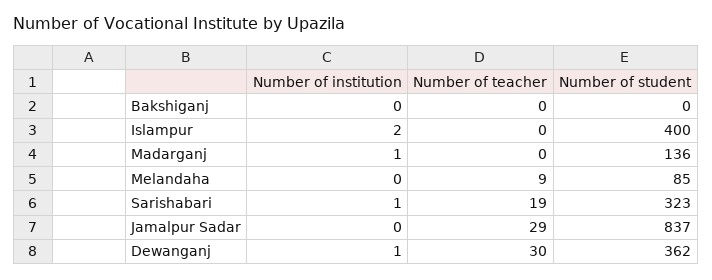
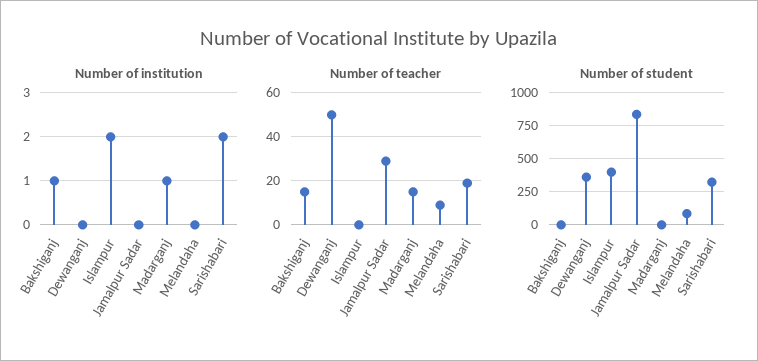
Number of institution, Bakshiganj: 0 -> 1
Number of teacher, Bakshiganj: 0 -> 15
Number of teacher, Madarganj: 0 -> 15
Number of student, Madarganj: 136 -> 0
Number of institution, Sarishabari: 1 -> 2
Number of institution, Dewanganj: 1 -> 0
Number of teacher, Dewanganj: 30 -> 50

